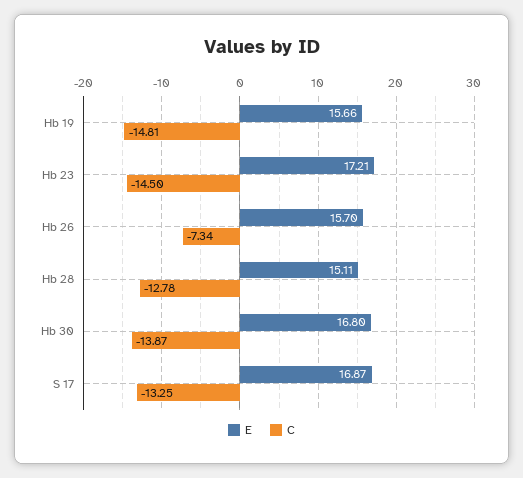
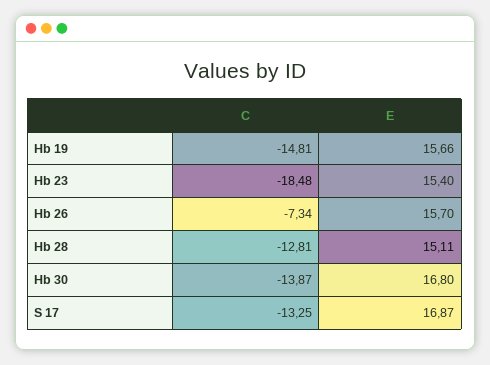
E, Hb 23: 17.21 -> 15.4
C, Hb 23: -14.5 -> -18.48
C, Hb 28: -12.78 -> -12.81

